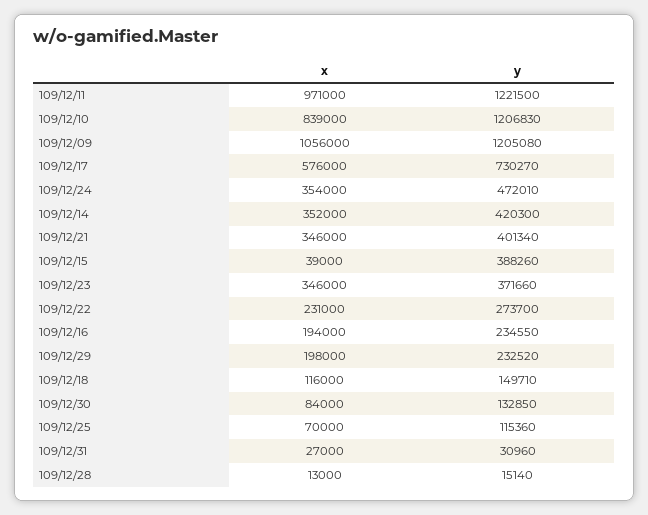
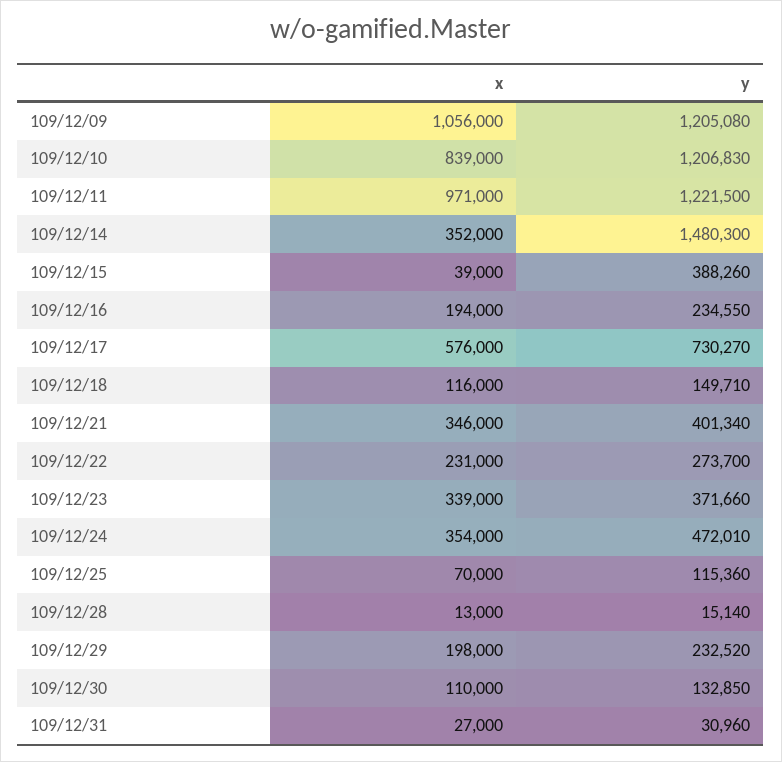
y, 109/12/14: 420300 -> 1480300
x, 109/12/23: 346000 -> 339000
x, 109/12/30: 84000 -> 110000

